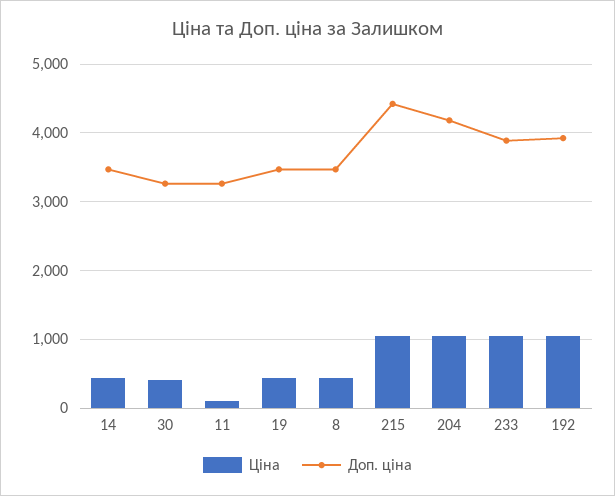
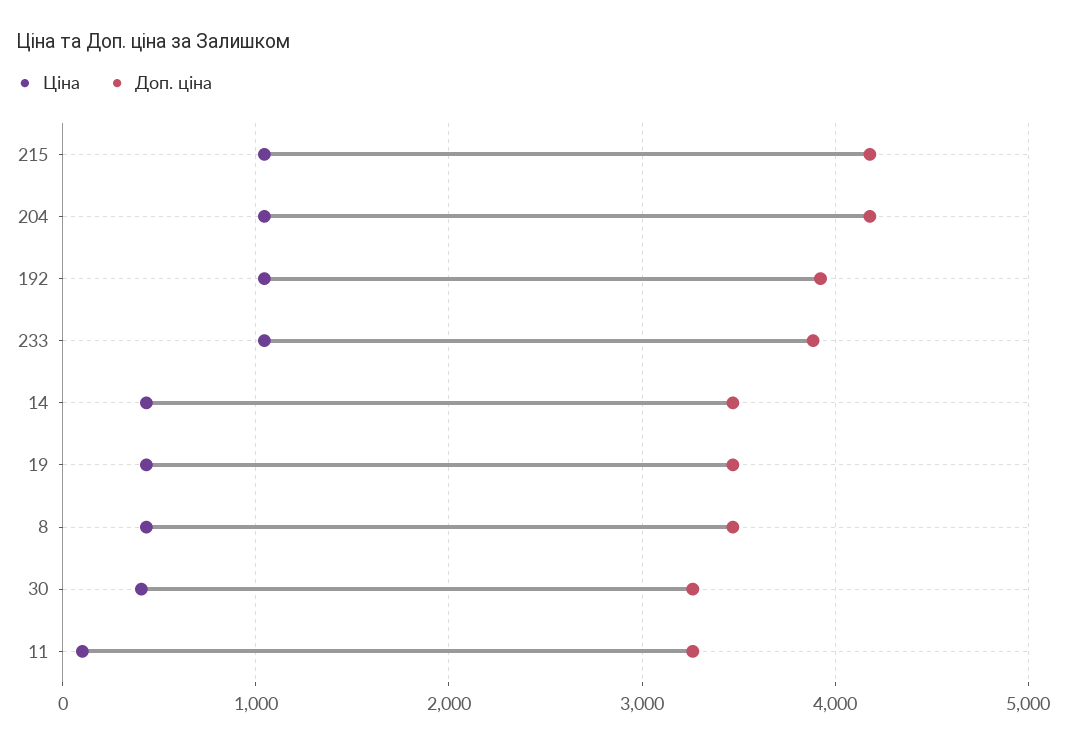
Доп. ціна, 215: 4400 -> 4200

